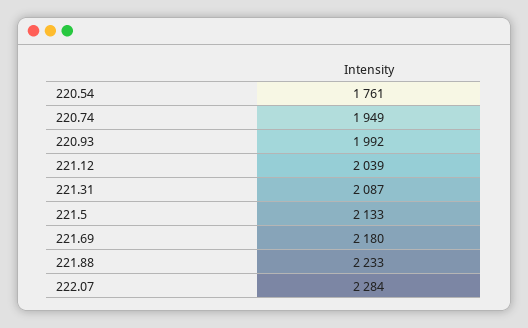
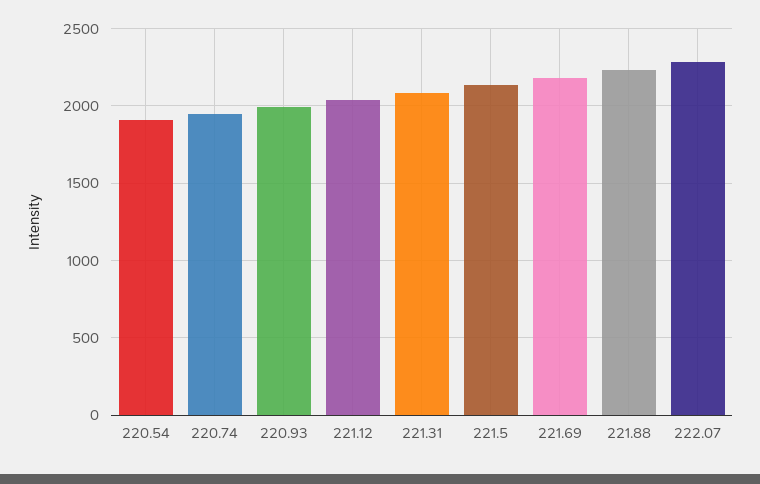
220.54: 1761 -> 1900

